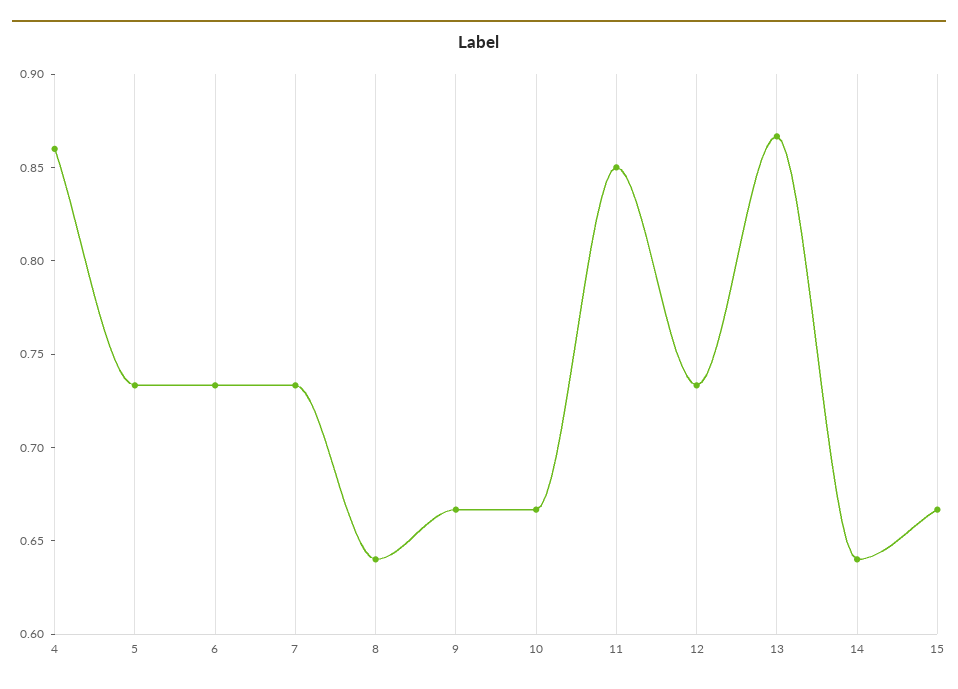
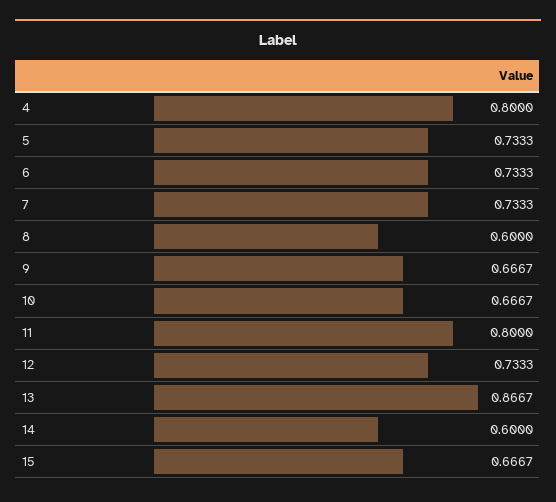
4: 0.86 -> 0.8
8: 0.64 -> 0.6
11: 0.85 -> 0.8
14: 0.64 -> 0.6

